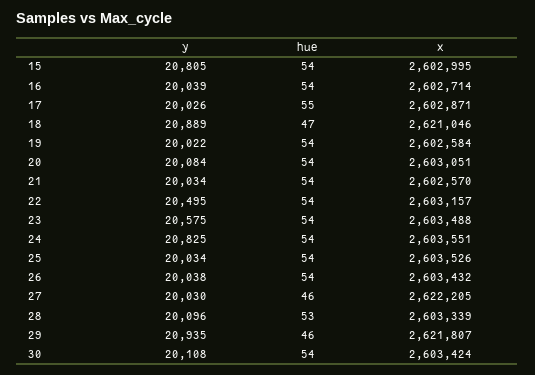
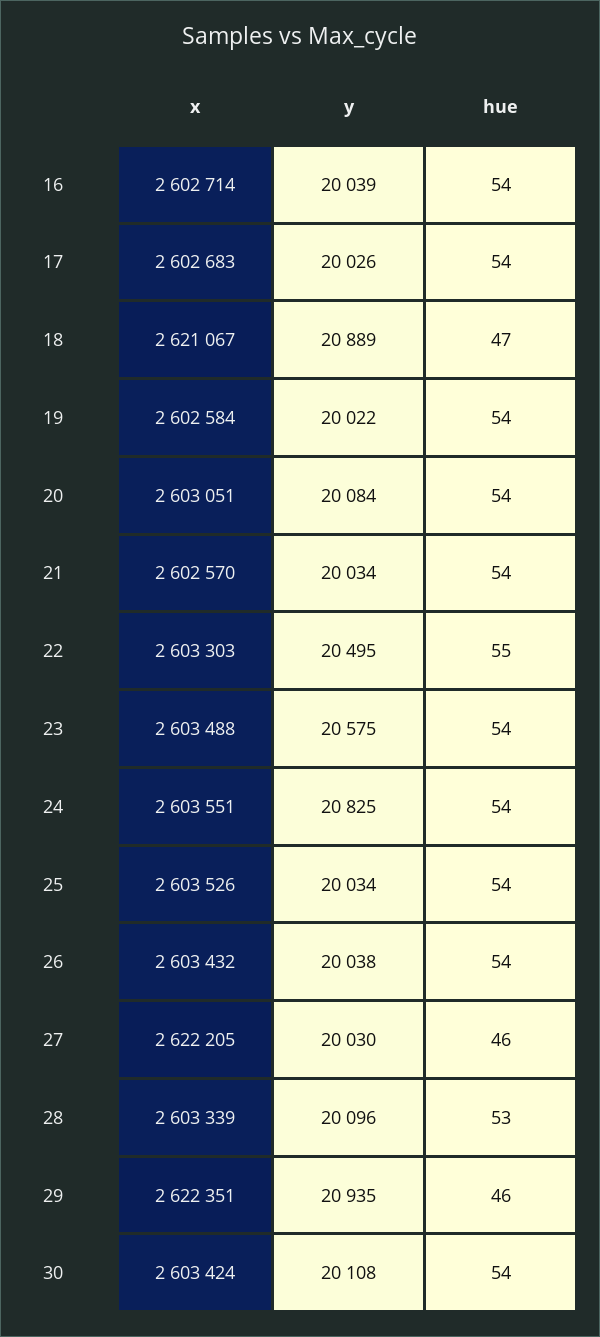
y, 15: 20805 -> none
hue, 15: 54 -> none
x, 15: 2602995 -> none
hue, 17: 55 -> 54
x, 17: 2602871 -> 2602683
x, 18: 2621046 -> 2621067
hue, 22: 54 -> 55
x, 22: 2603157 -> 2603303
x, 29: 2621807 -> 2622351

